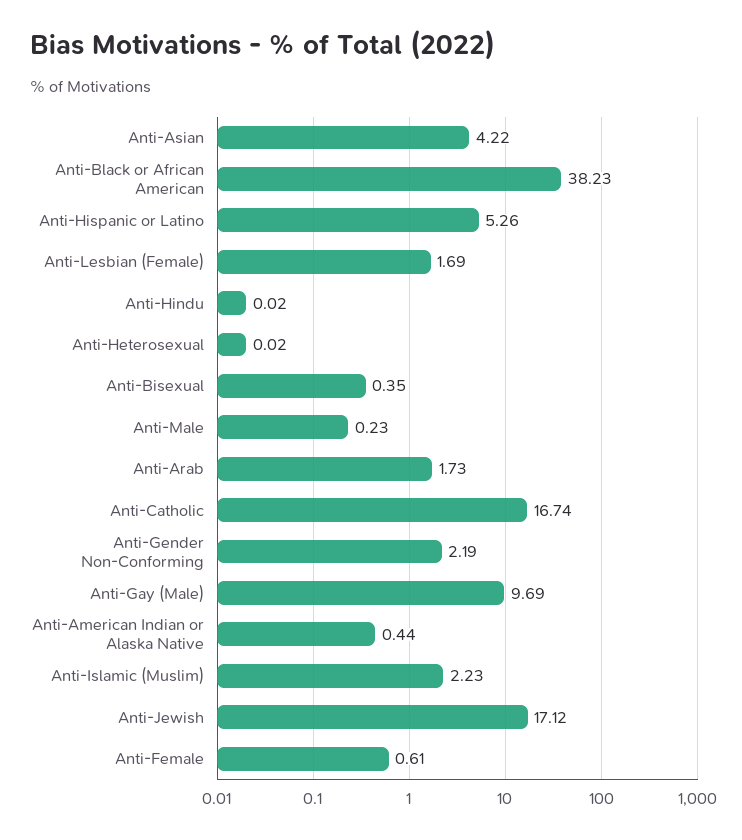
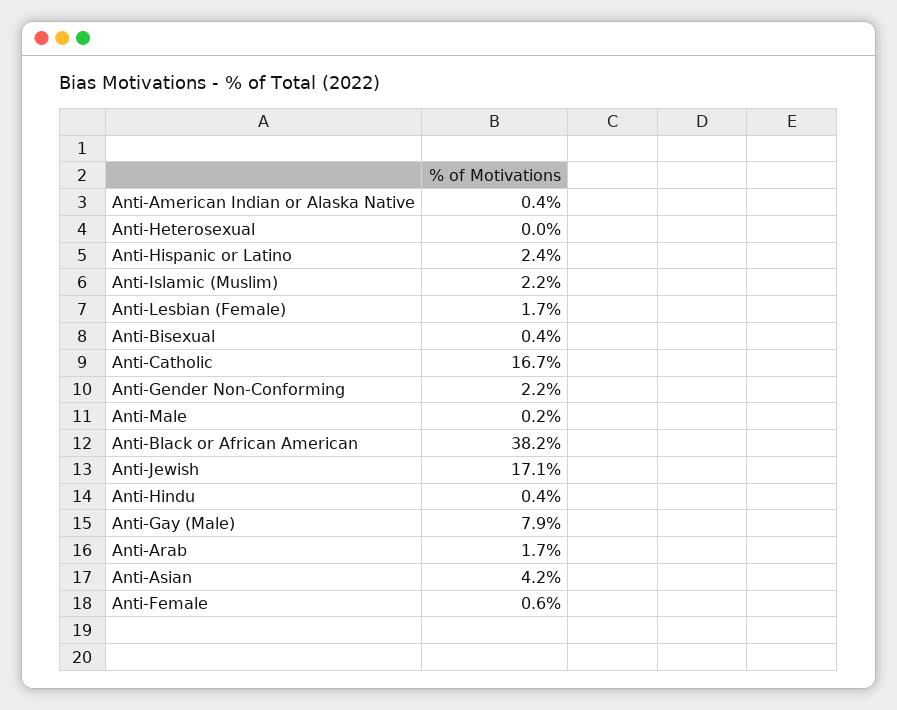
Anti-Hispanic or Latino: 5.26 -> 2.4
Anti-Hindu: 0.02 -> 0.4
Anti-Gay (Male): 9.69 -> 7.9

